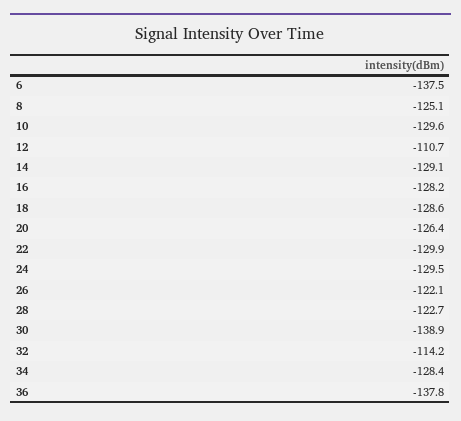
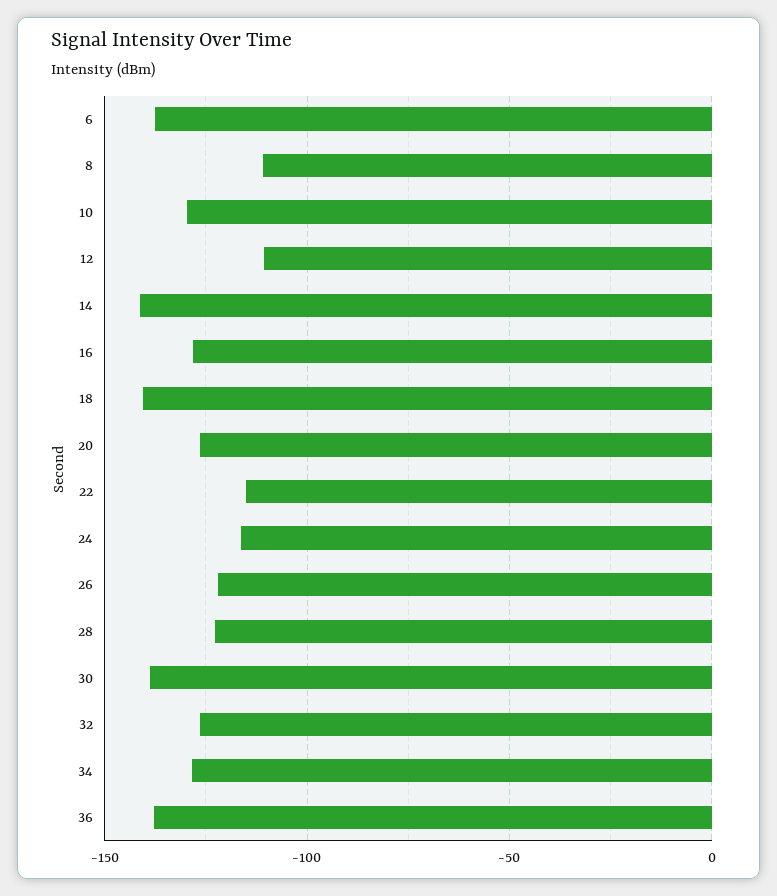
8: -125.1 -> -110
14: -129.1 -> -140
18: -128.6 -> -140
22: -129.9 -> -115
24: -129.5 -> -115
32: -114.2 -> -125

